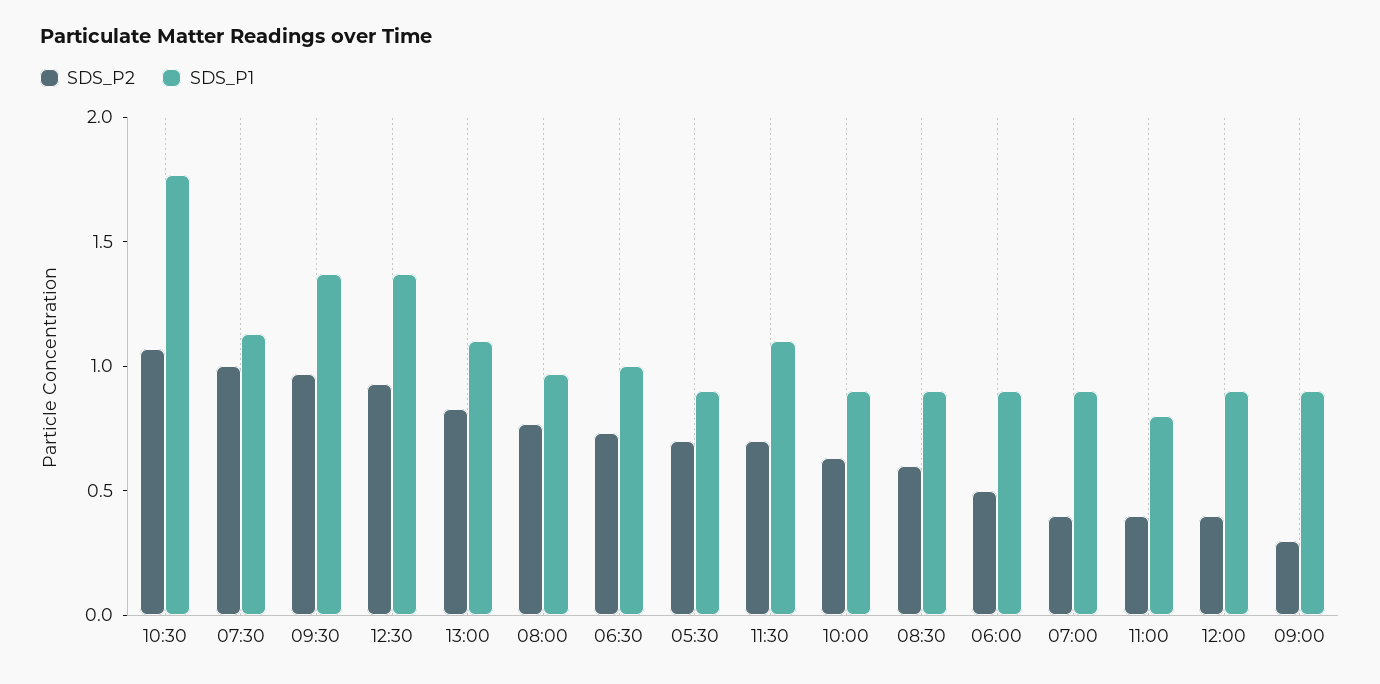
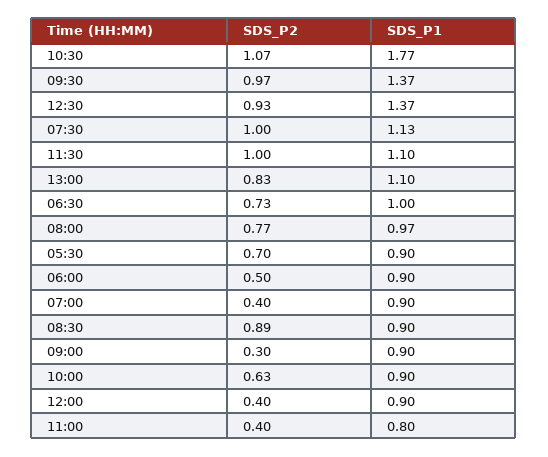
SDS_P2, 11:30: 0.7 -> 1
SDS_P2, 08:30: 0.6 -> 0.89

